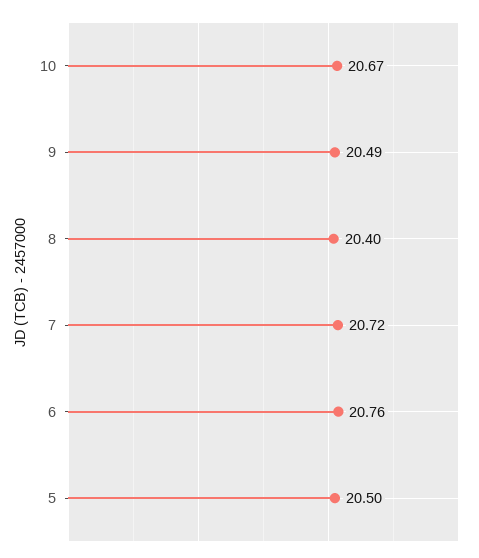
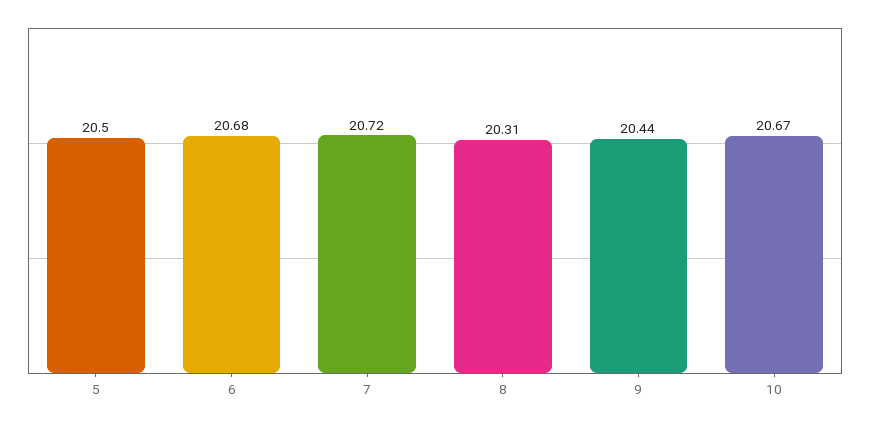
9: 20.49 -> 20.44
8: 20.4 -> 20.31
6: 20.76 -> 20.68

